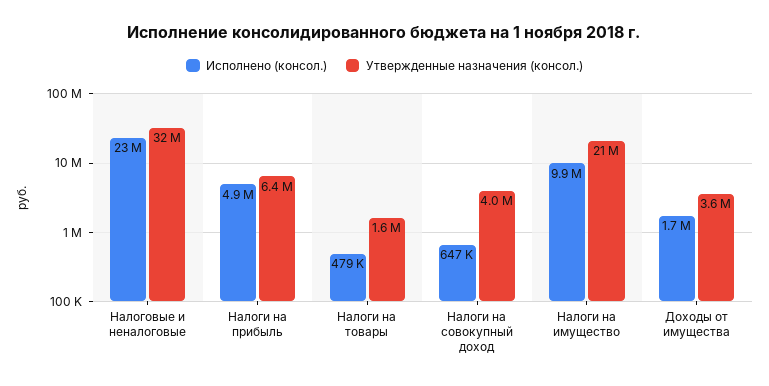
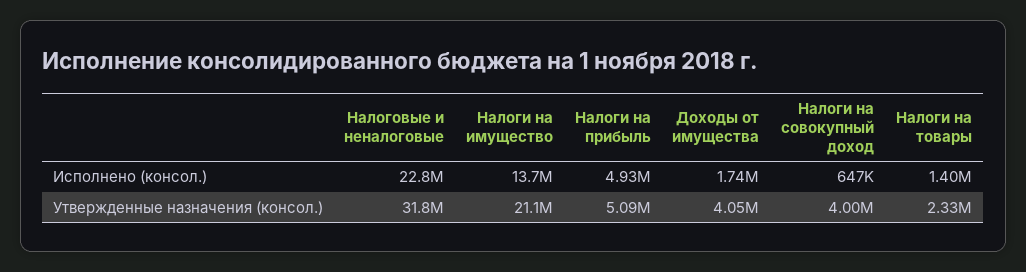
Утвержденные назначения (консол.), Налоги на прибыль: 6400000 -> 5090000
Исполнено (консол.), Налоги на товары: 479000 -> 1400000
Утвержденные назначения (консол.), Налоги на товары: 1600000 -> 2330000
Исполнено (консол.), Налоги на имущество: 9900000 -> 13700000
Утвержденные назначения (консол.), Доходы от имущества: 3600000 -> 4050000

